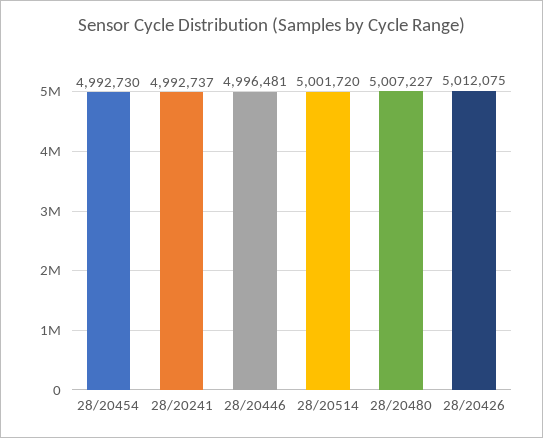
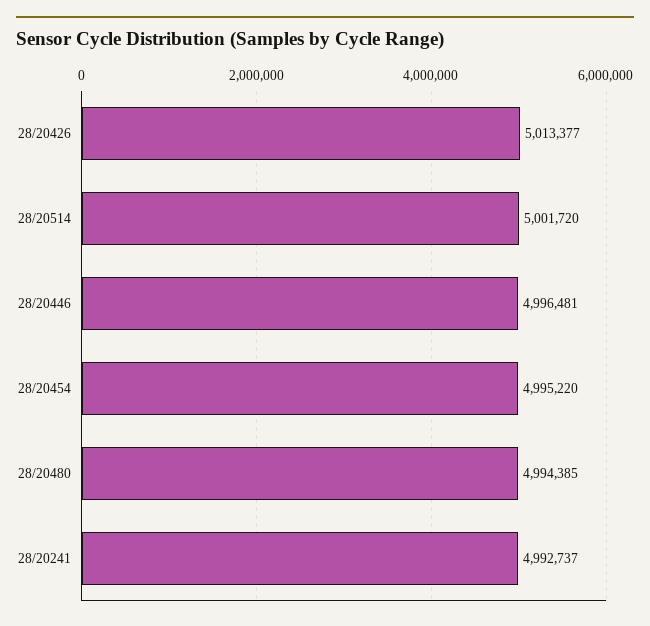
28/20454: 4992730 -> 4995220
28/20480: 5007227 -> 4994385
28/20426: 5012075 -> 5013377

